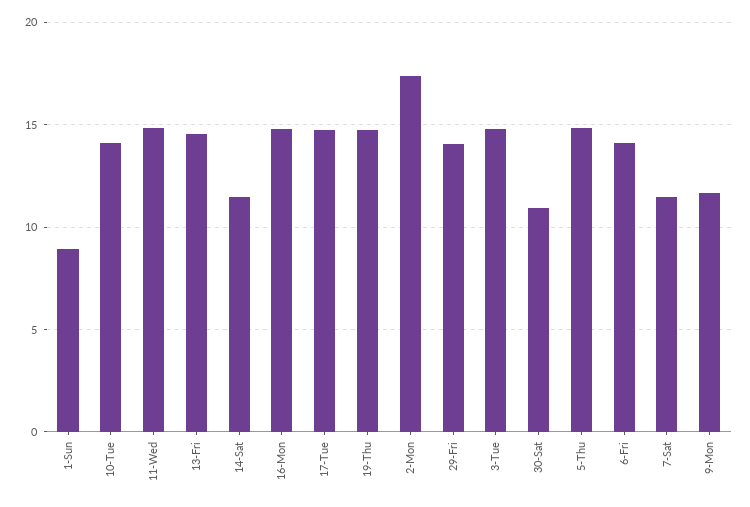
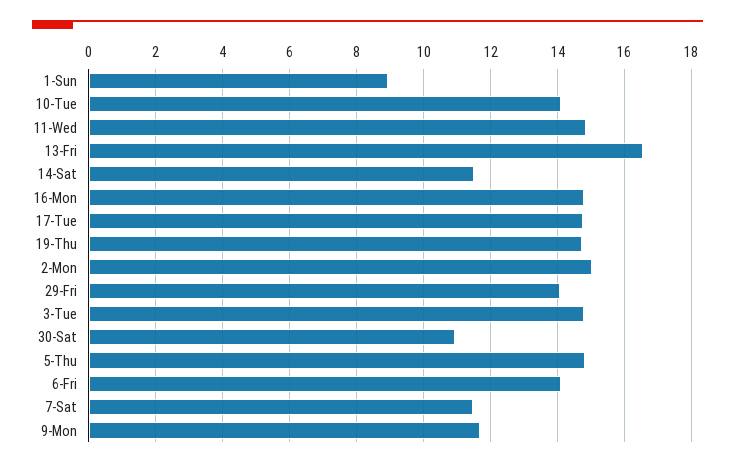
13-Fri: 14.5 -> 16.6
2-Mon: 17.5 -> 15

